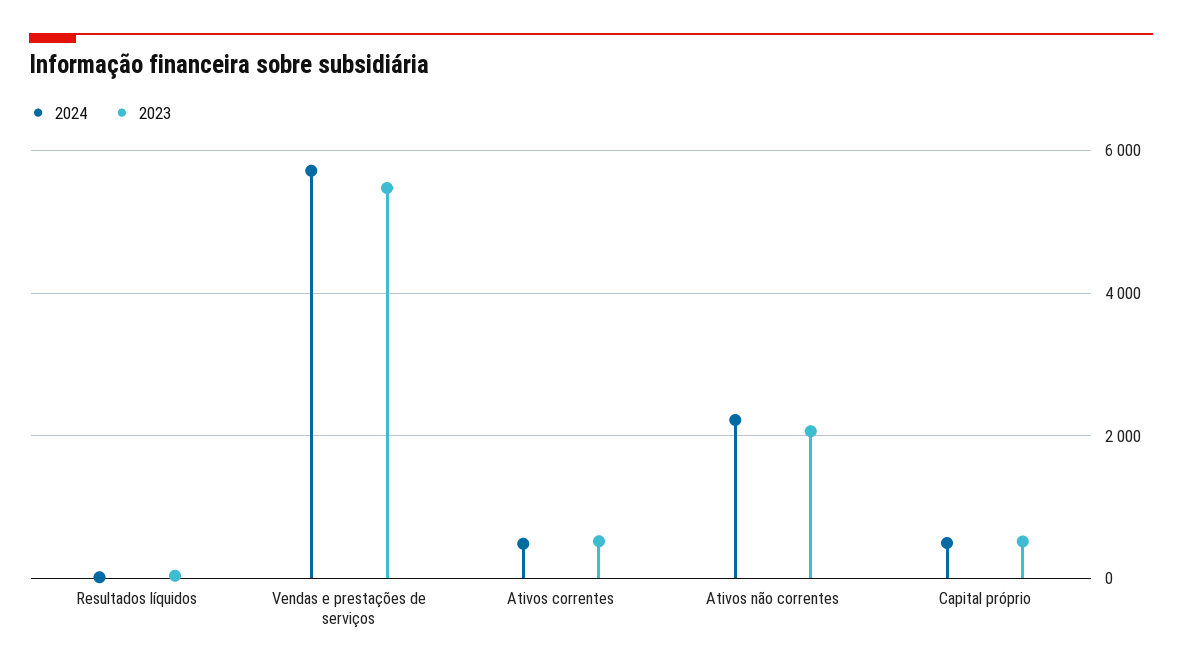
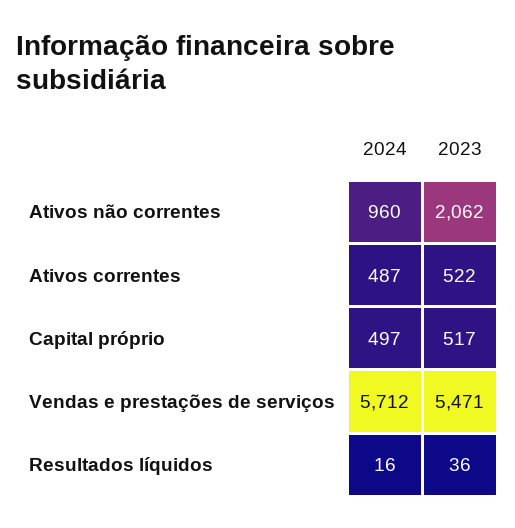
2024, Ativos não correntes: 2200 -> 960

